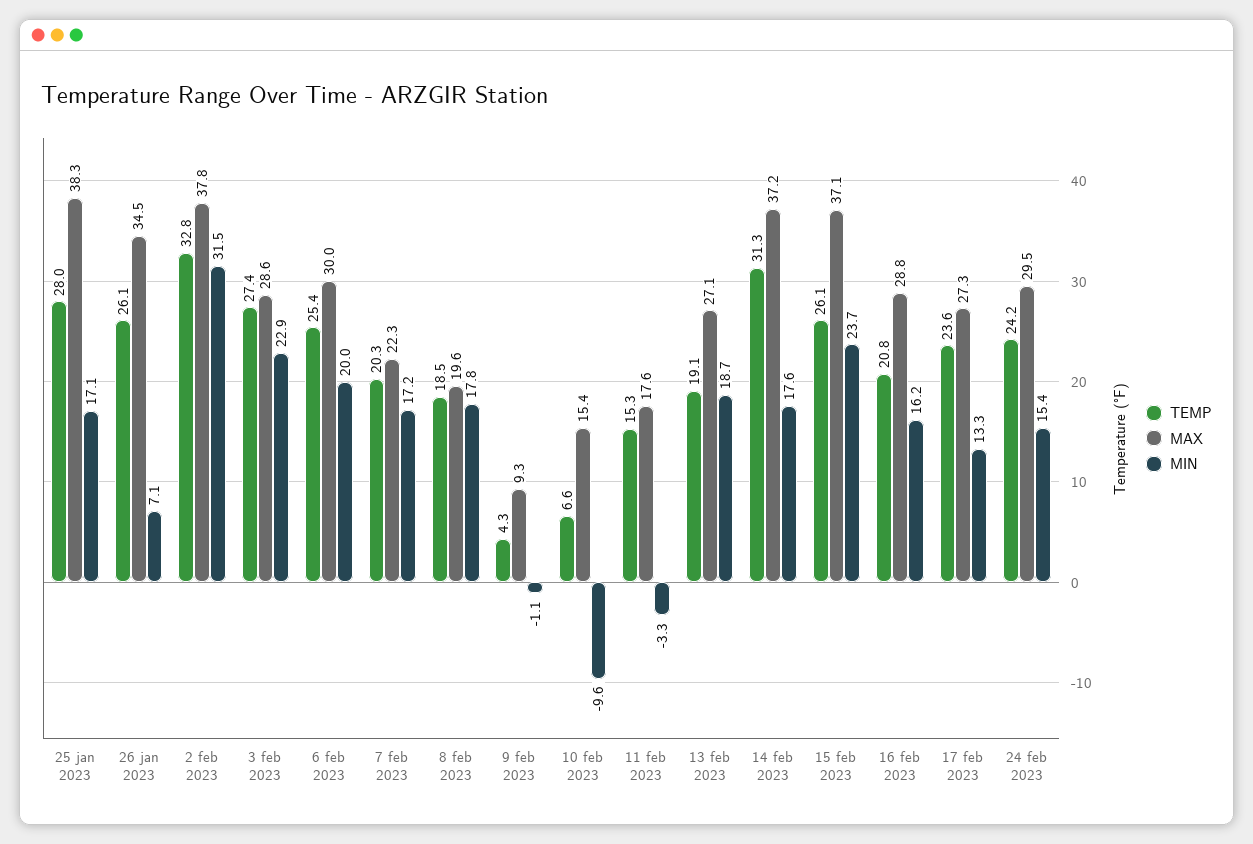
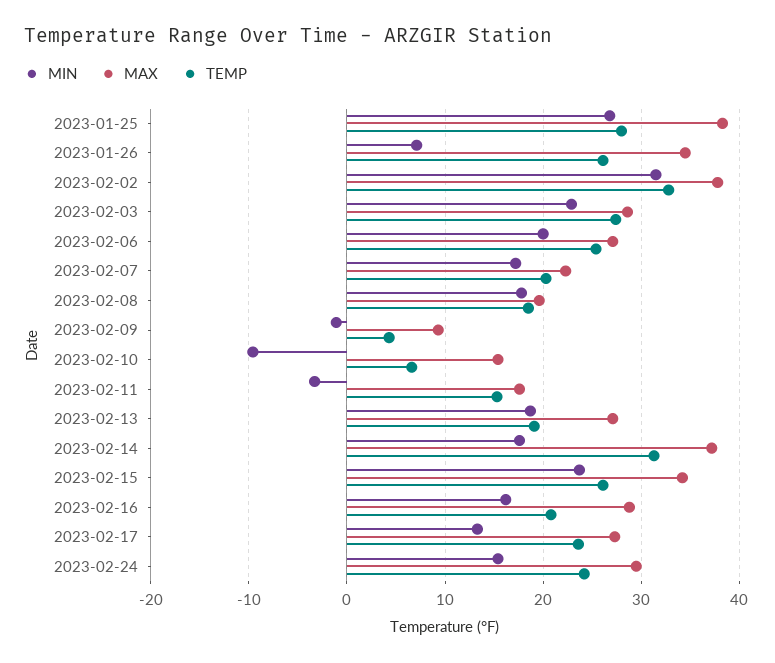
MIN, 25 jan 2023: 17.1 -> 27
MAX, 6 feb 2023: 30 -> 27
MAX, 15 feb 2023: 37.1 -> 34

